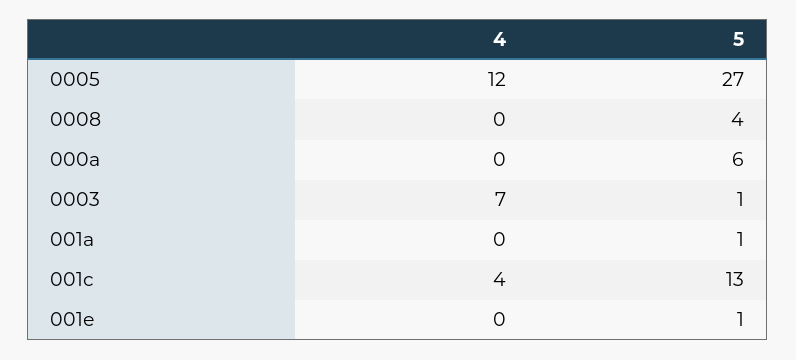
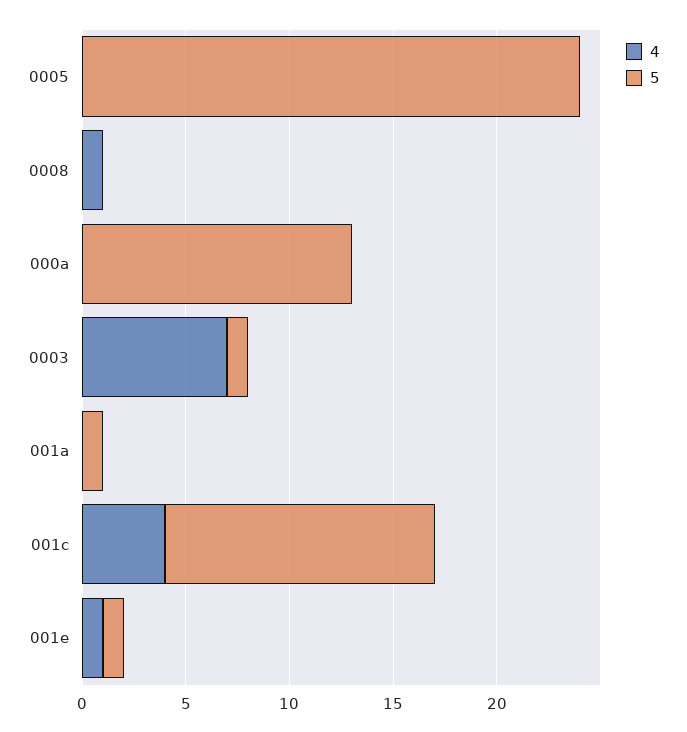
4, 0005: 12 -> 0
5, 0005: 27 -> 24
4, 0008: 0 -> 1
5, 0008: 4 -> 0
5, 000a: 6 -> 13
4, 001e: 0 -> 1

